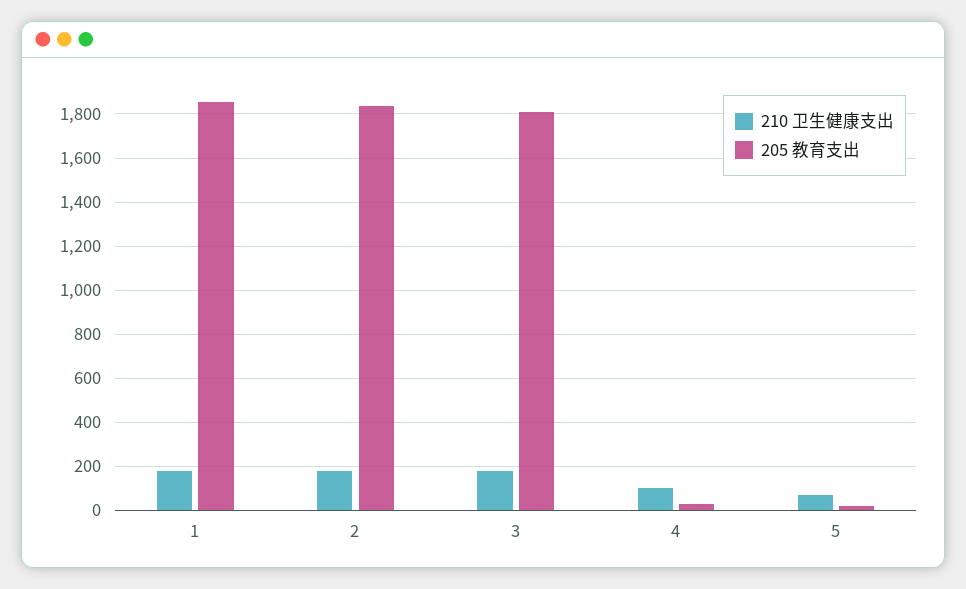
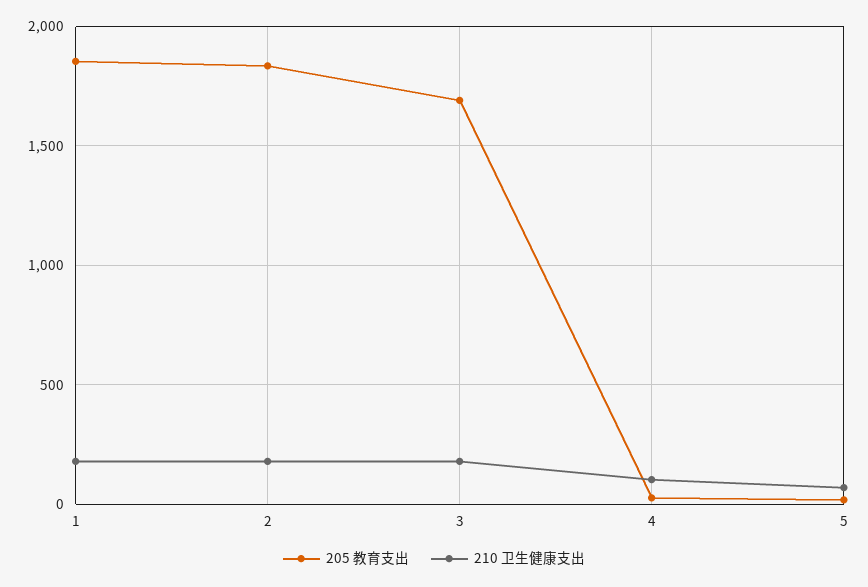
205 教育支出, 3: 1800 -> 1700

